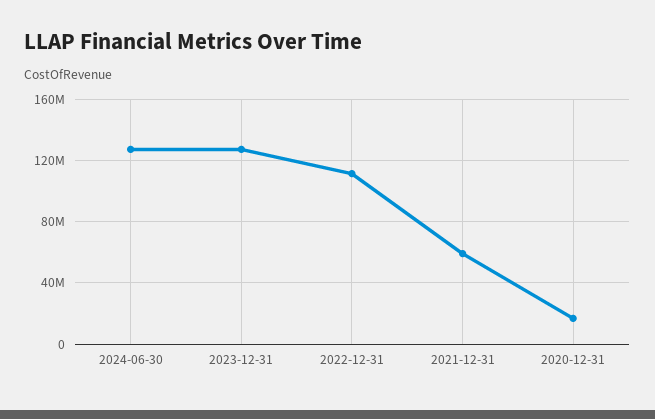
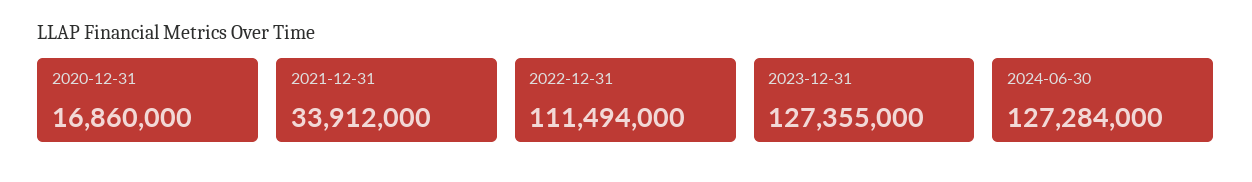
2021-12-31: 60000000 -> 33912000

